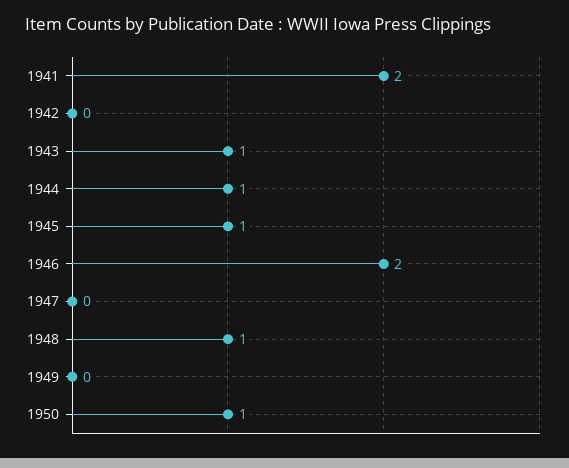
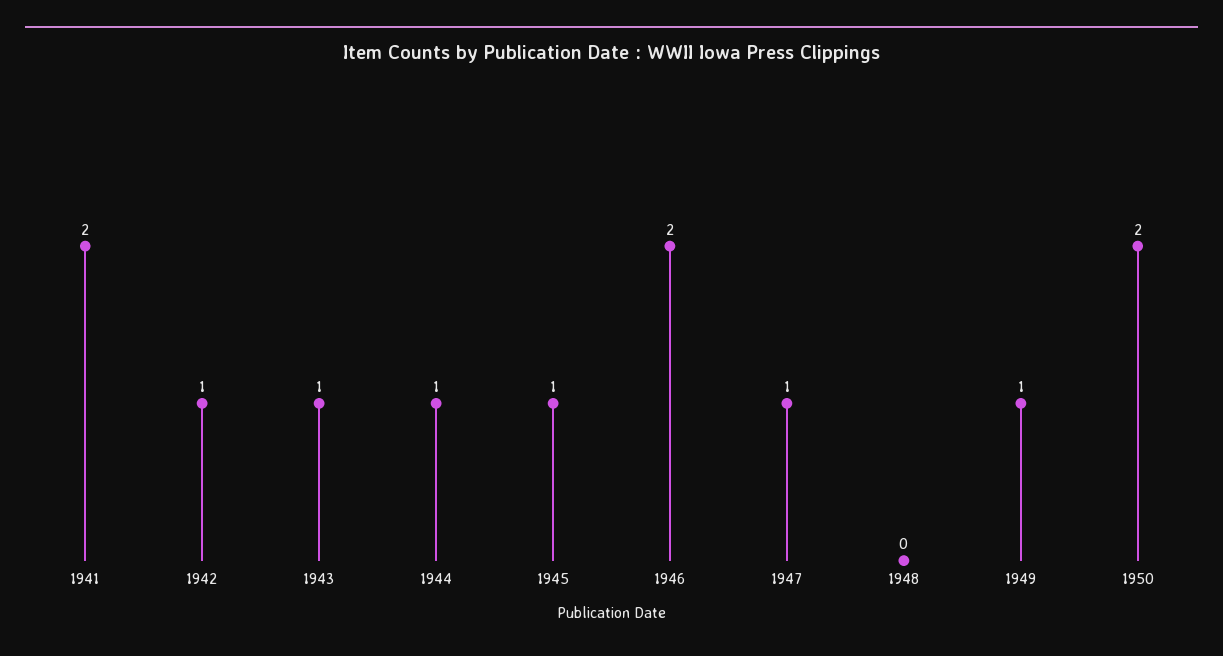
1942: 0 -> 1
1947: 0 -> 1
1948: 1 -> 0
1949: 0 -> 1
1950: 1 -> 2

